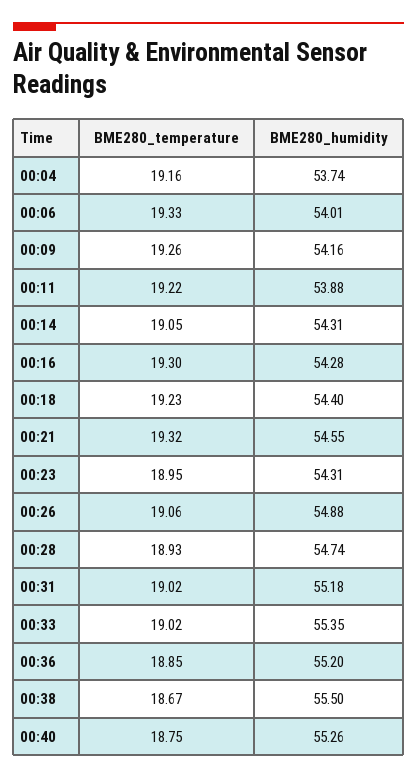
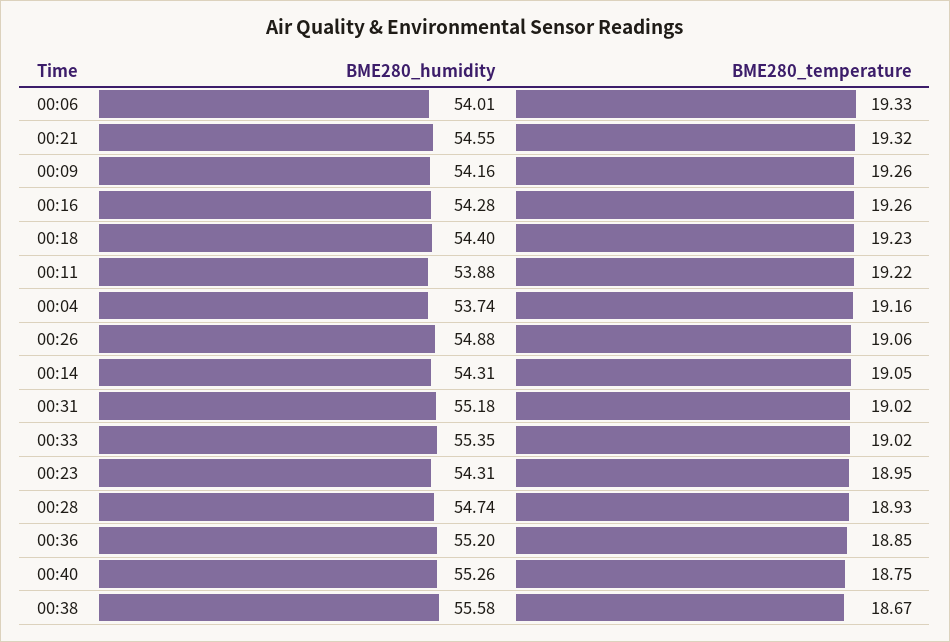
BME280_temperature, 00:16: 19.3 -> 19.26
BME280_humidity, 00:38: 55.5 -> 55.58

